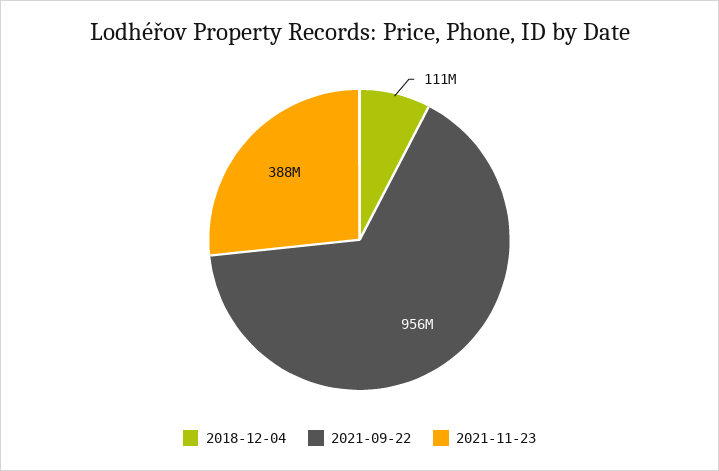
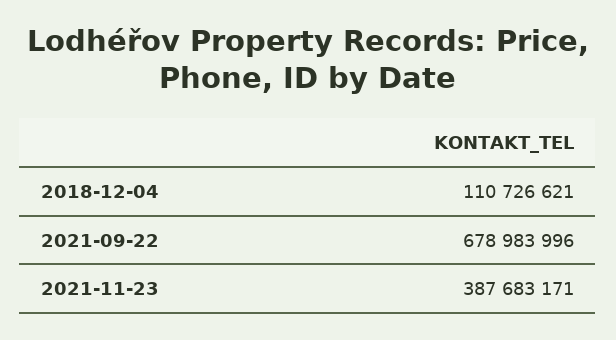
2021-09-22: 956000000 -> 678983996

